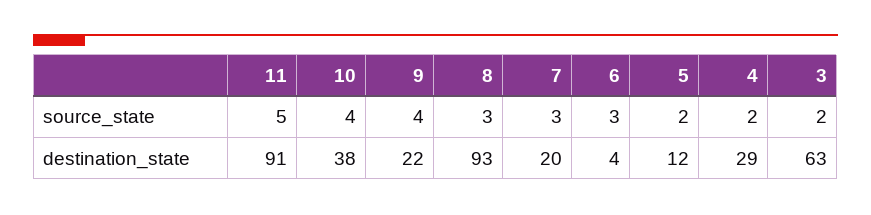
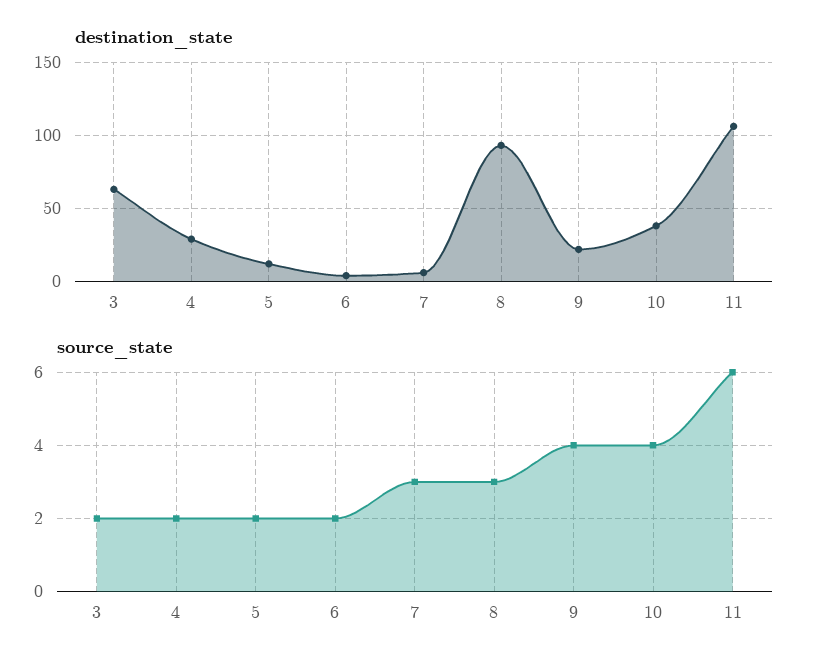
source_state, 11: 5 -> 6
source_state, 6: 3 -> 2
destination_state, 11: 91 -> 105
destination_state, 7: 20 -> 5

